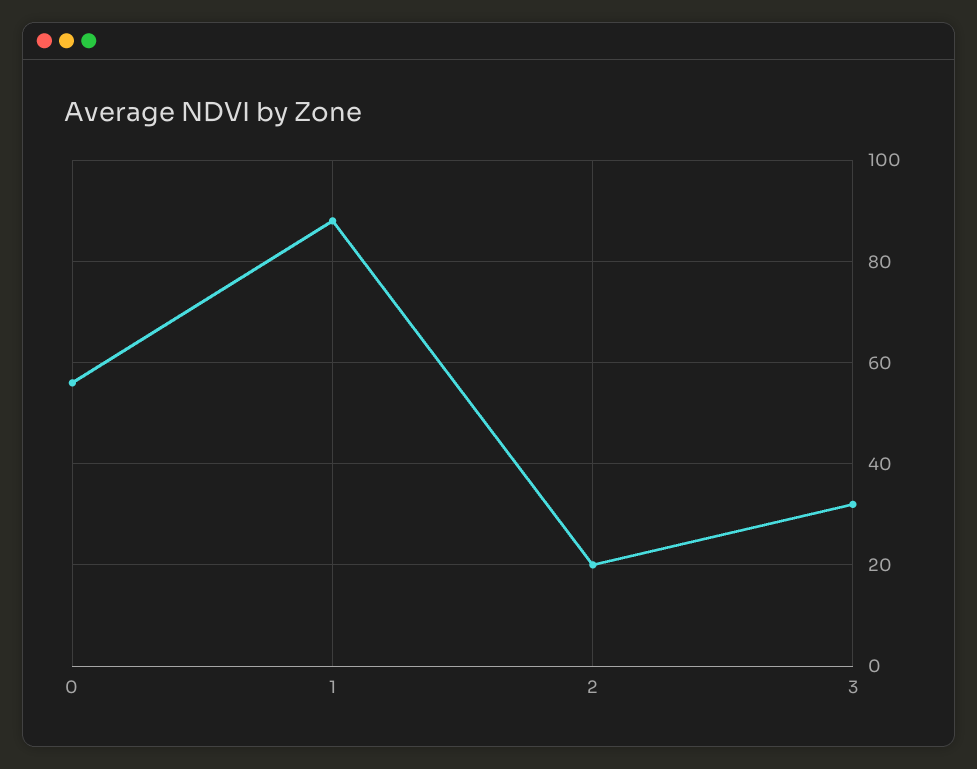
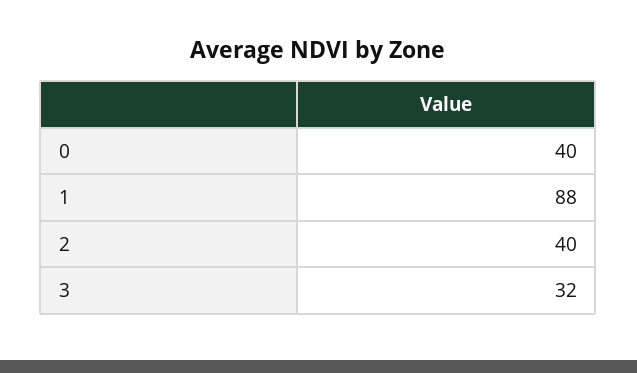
0: 55 -> 40
2: 20 -> 40

